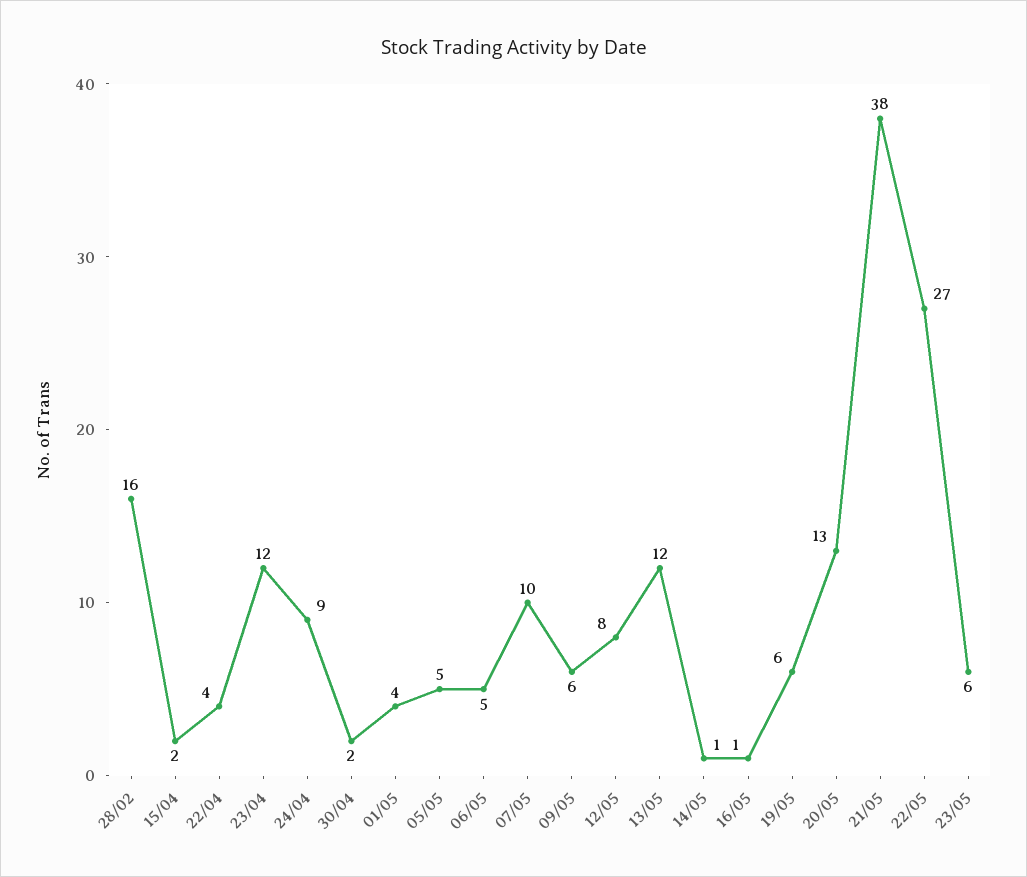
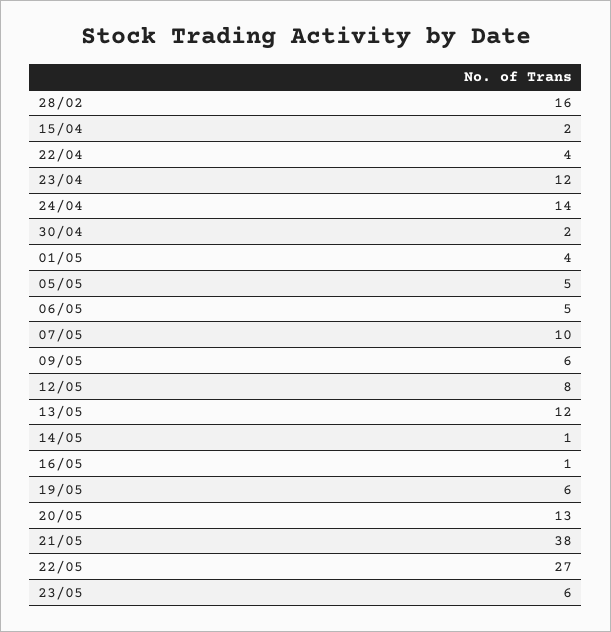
24/04: 9 -> 14

